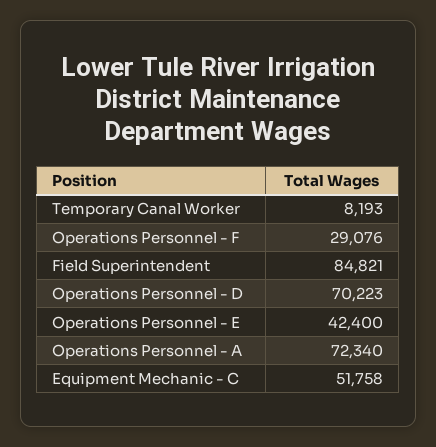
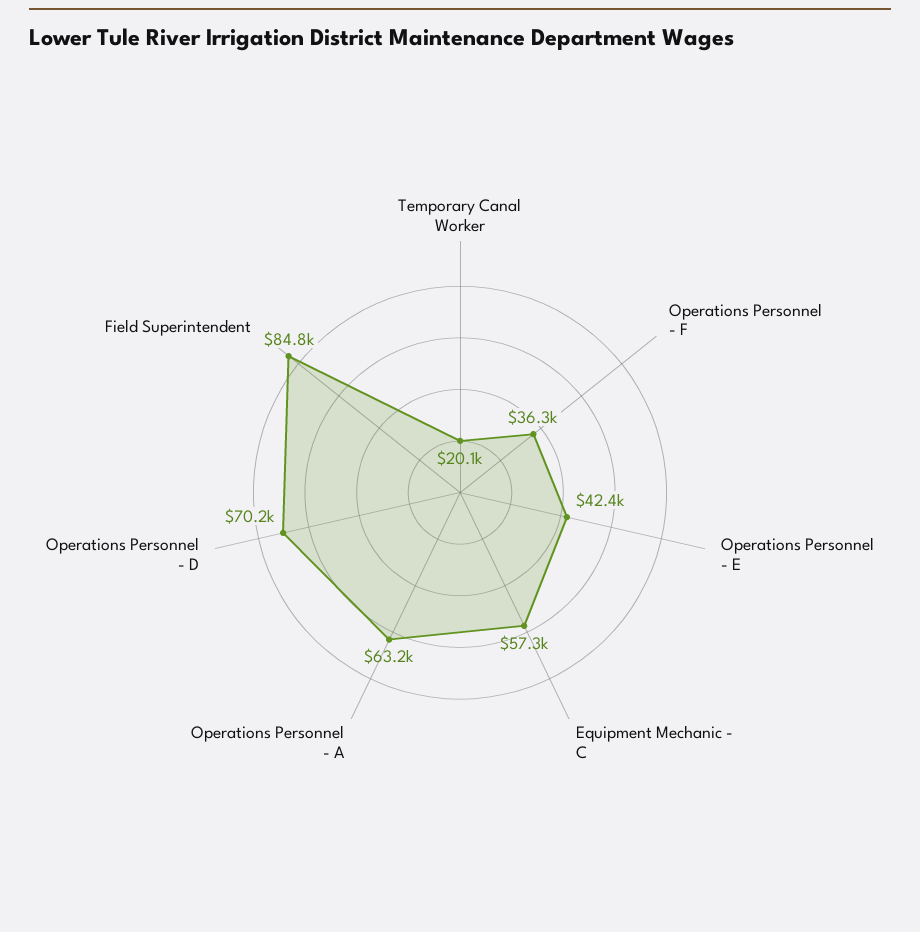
Temporary Canal Worker: 8193 -> 20100
Operations Personnel - F: 29076 -> 36300
Operations Personnel - A: 72340 -> 63200
Equipment Mechanic - C: 51758 -> 57300

